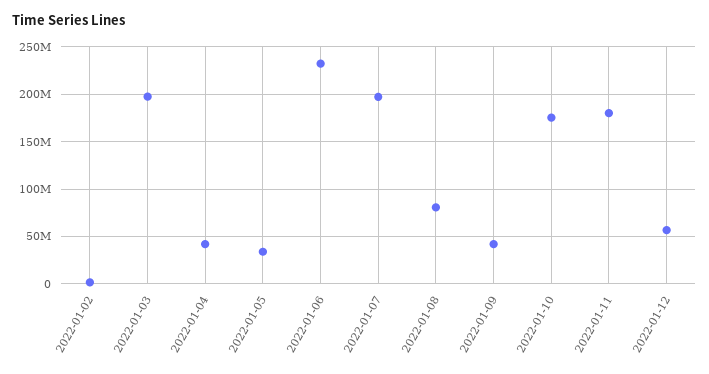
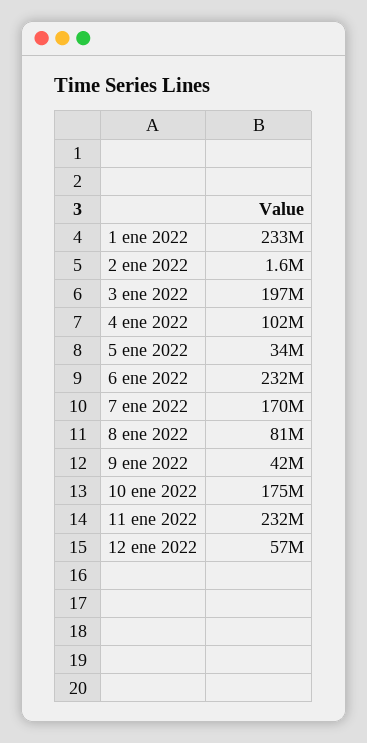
2022-01-04: 40000000 -> 102000000
2022-01-07: 200000000 -> 170000000
2022-01-11: 180000000 -> 232000000
1 ene 2022: none -> 233000000

